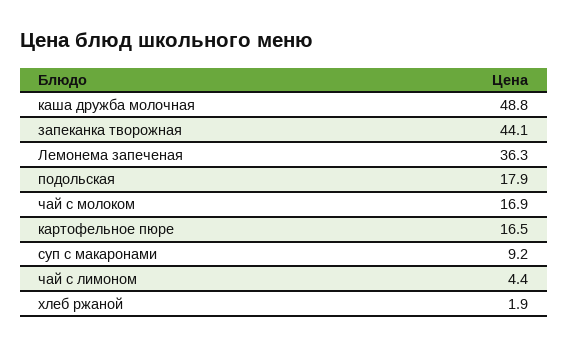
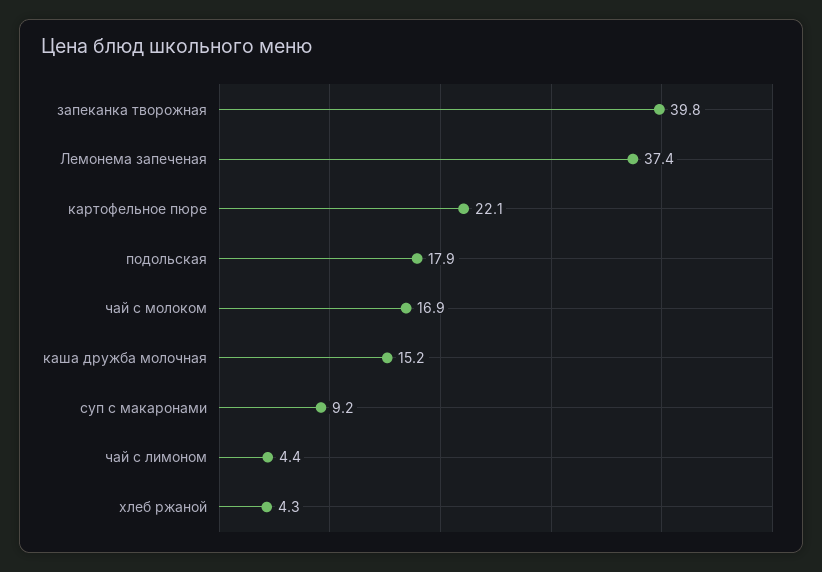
каша дружба молочная: 48.8 -> 15.2
запеканка творожная: 44.1 -> 39.8
Лемонема запеченая: 36.3 -> 37.4
картофельное пюре: 16.5 -> 22.1
хлеб ржаной: 1.9 -> 4.3

